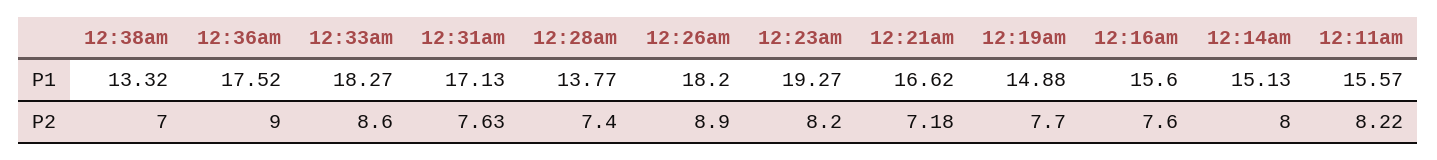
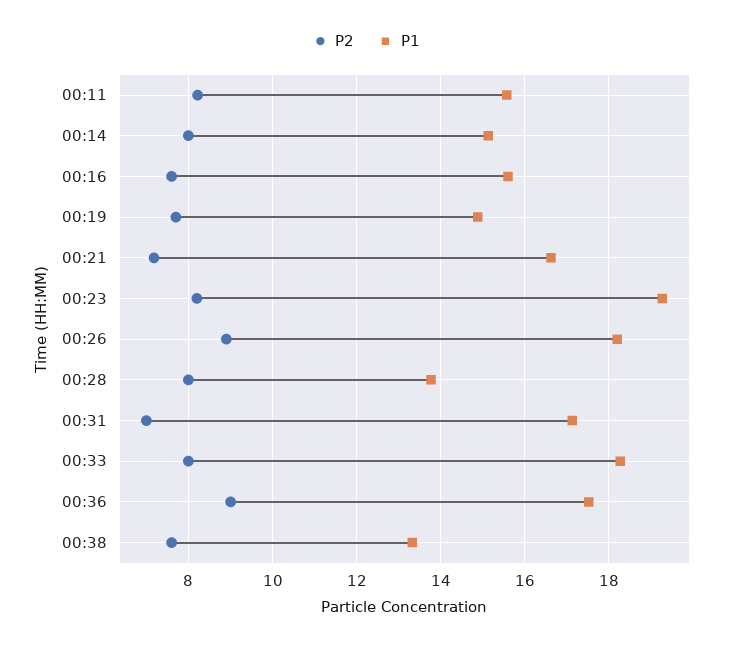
P2, 12:38am: 7 -> 7.6
P2, 12:33am: 8.6 -> 8
P2, 12:31am: 7.63 -> 7
P2, 12:28am: 7.4 -> 8

